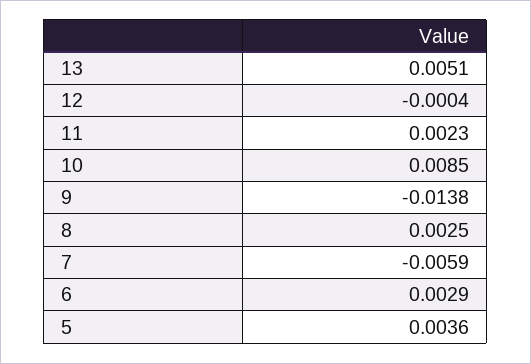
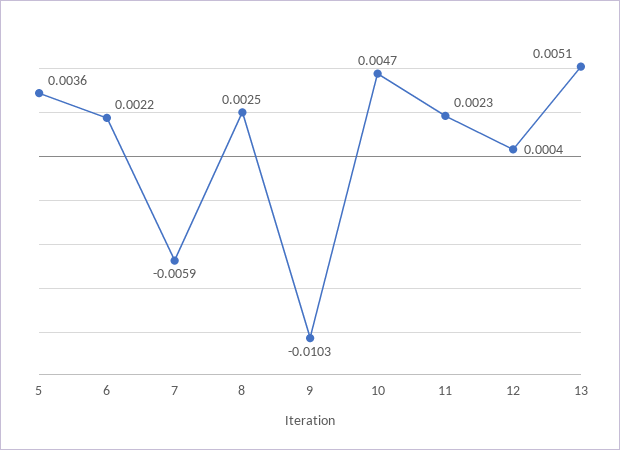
12: -0.0004 -> 0.0004
10: 0.0085 -> 0.0047
9: -0.0138 -> -0.0103
6: 0.0029 -> 0.0022

